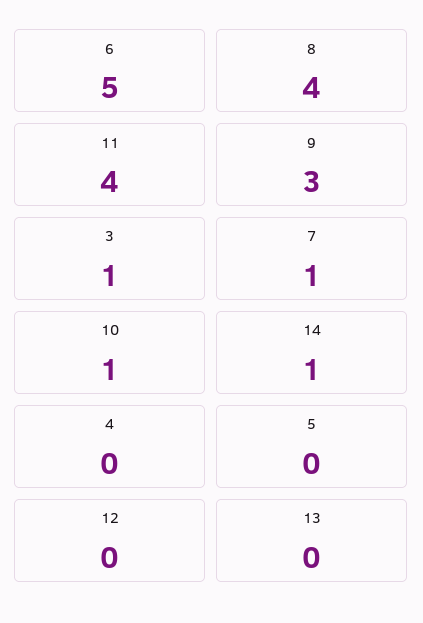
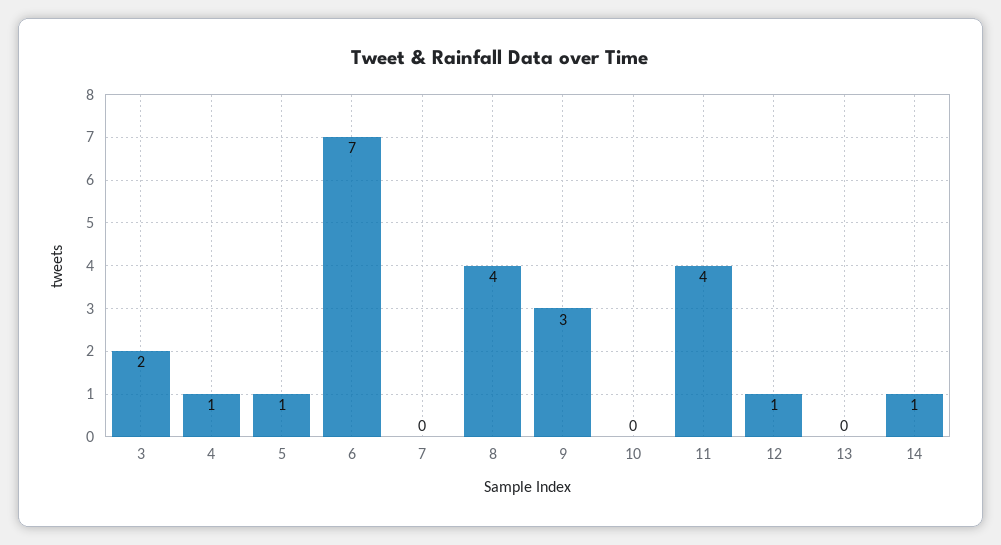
6: 5 -> 7
3: 1 -> 2
7: 1 -> 0
10: 1 -> 0
4: 0 -> 1
5: 0 -> 1
12: 0 -> 1

